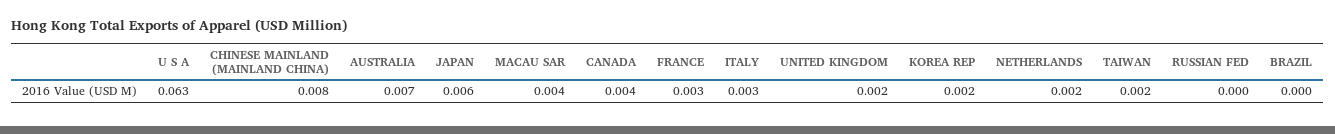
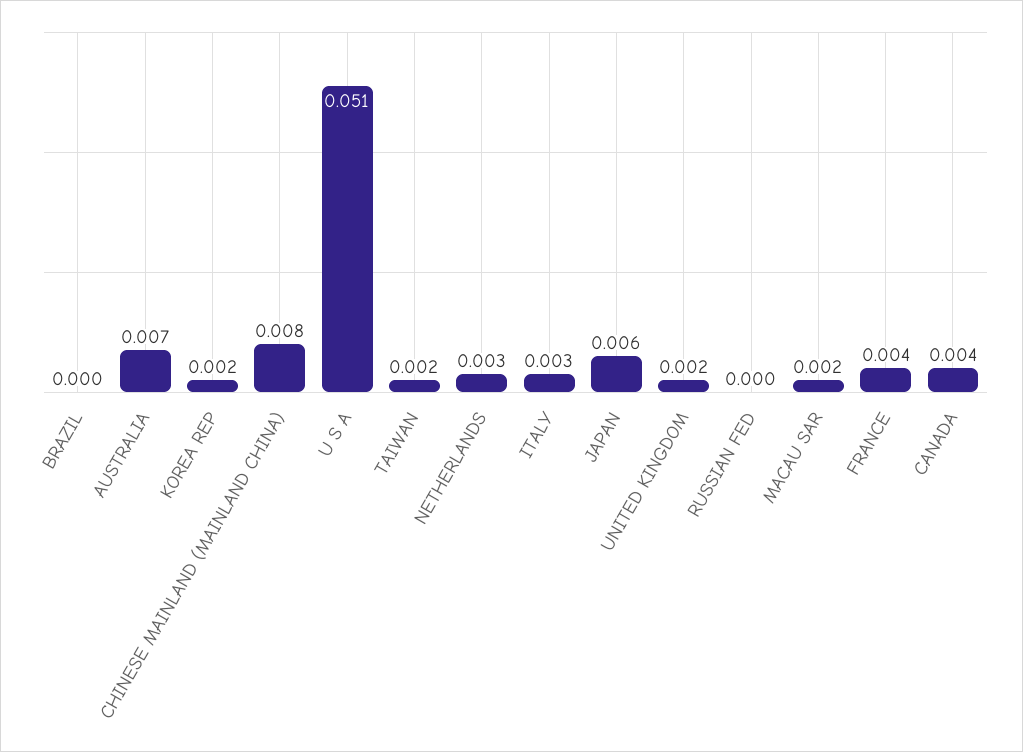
U S A: 0.063 -> 0.051
MACAU SAR: 0.004 -> 0.002
FRANCE: 0.003 -> 0.004
NETHERLANDS: 0.002 -> 0.003

